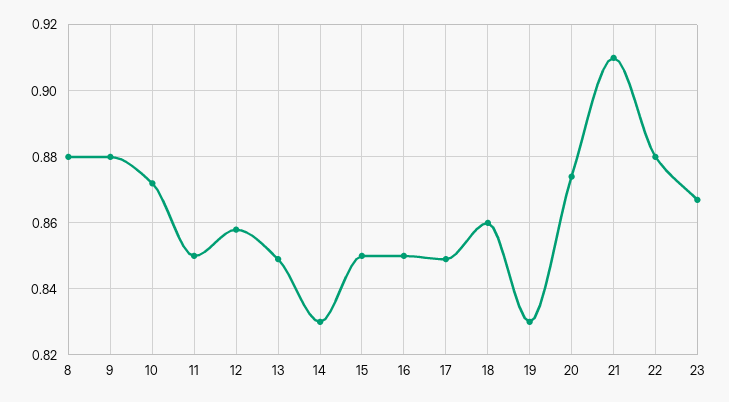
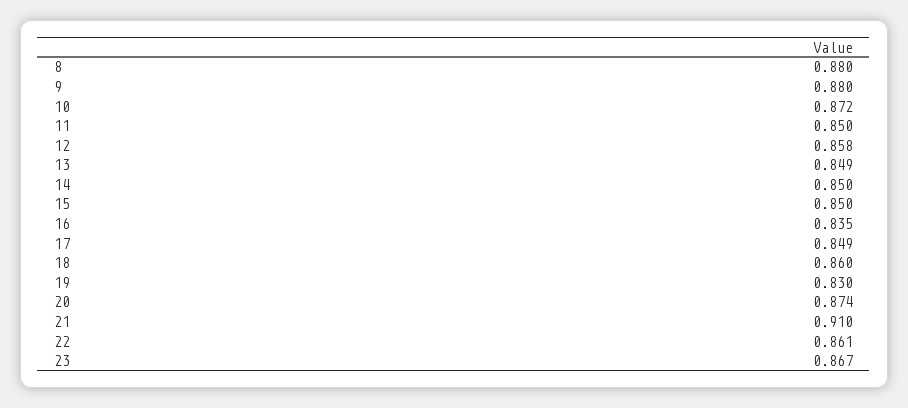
14: 0.83 -> 0.85
16: 0.85 -> 0.835
22: 0.88 -> 0.861

